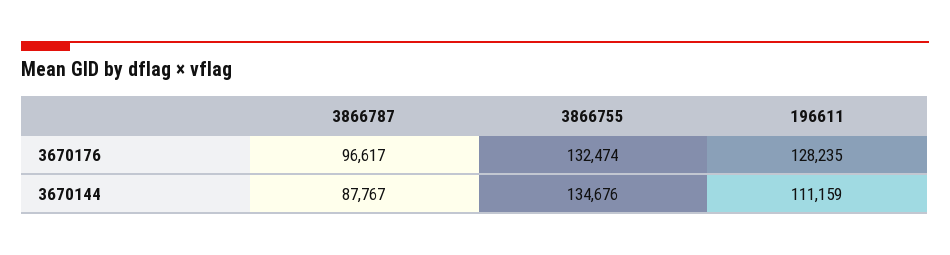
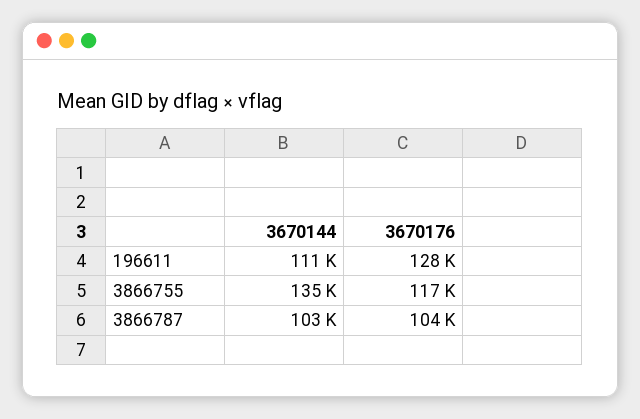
3866787, 3670176: 96617 -> 104000
3866755, 3670176: 132474 -> 117000
3866787, 3670144: 87767 -> 103000

